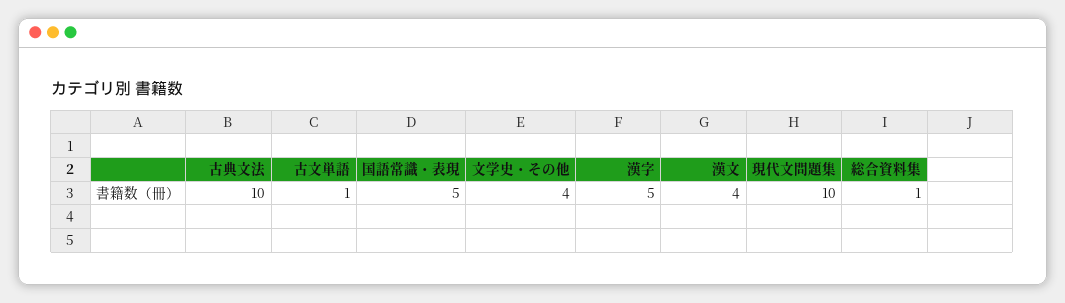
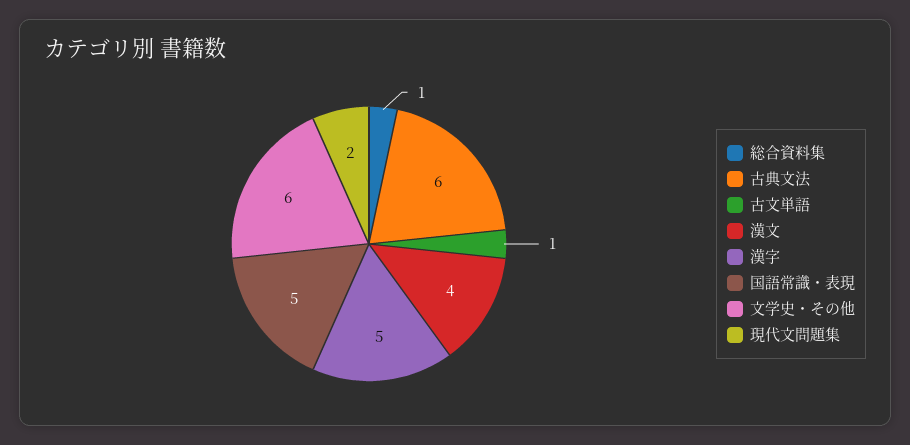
古典文法: 10 -> 6
文学史・その他: 4 -> 6
現代文問題集: 10 -> 2

